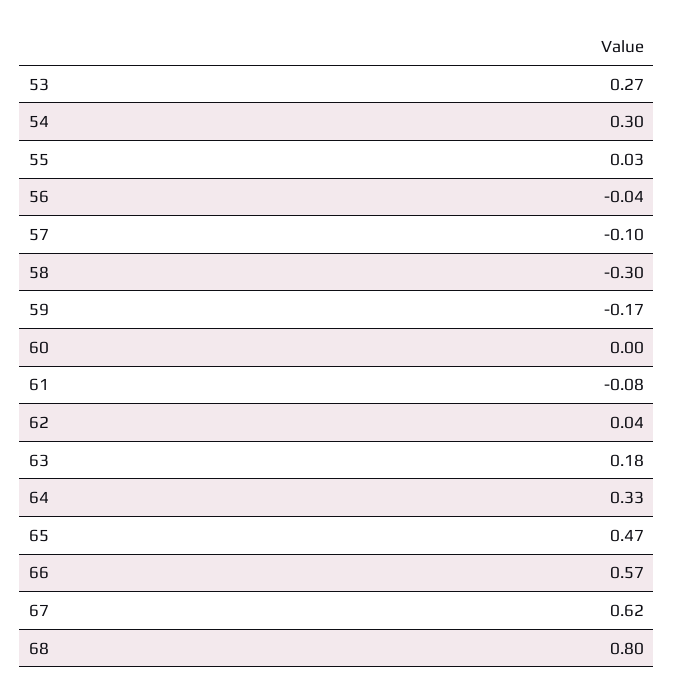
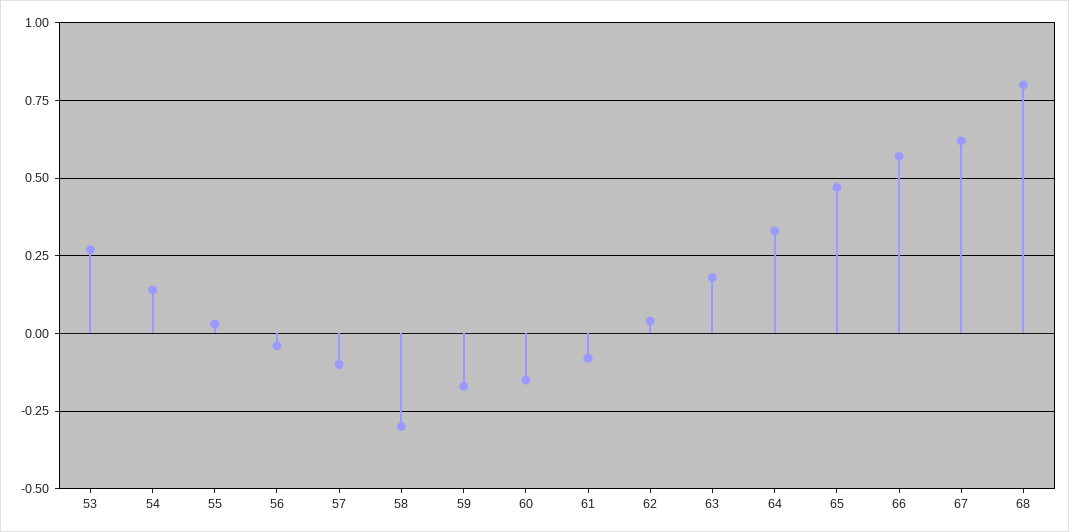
54: 0.3 -> 0.15
60: 0 -> -0.15

